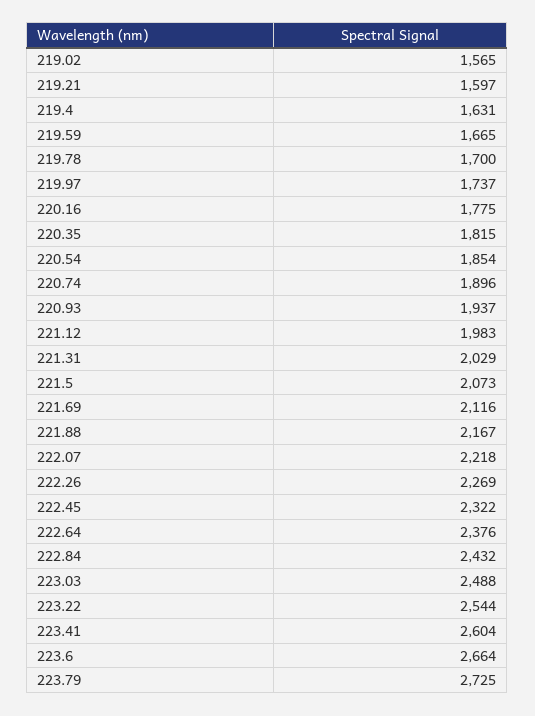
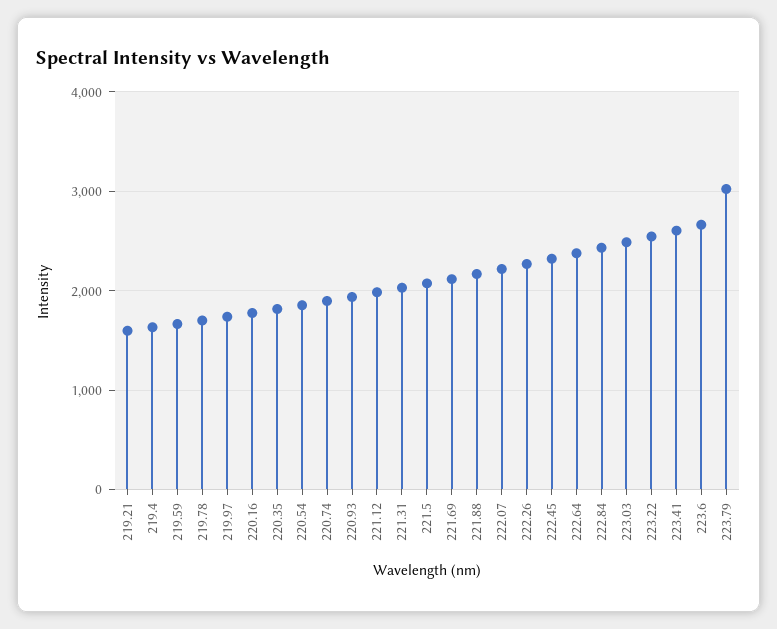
219.02: 1565 -> none
223.79: 2725 -> 3000

